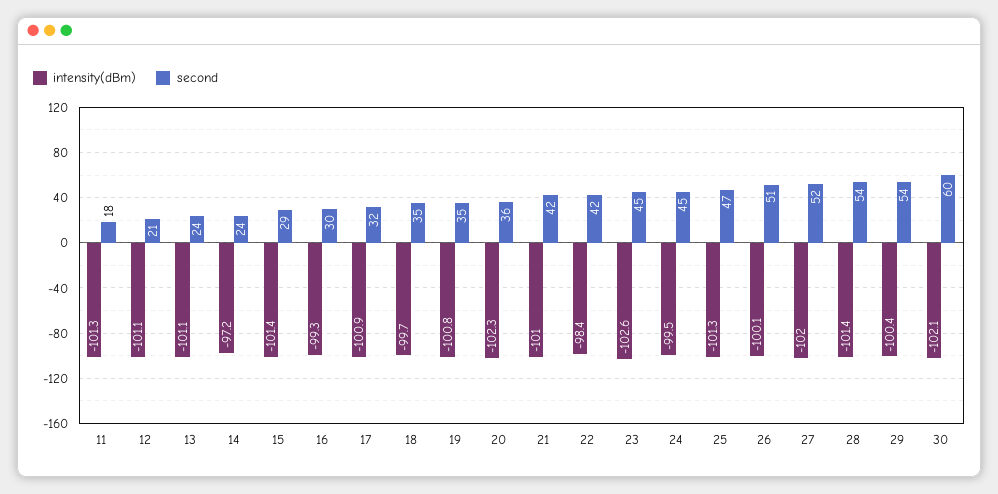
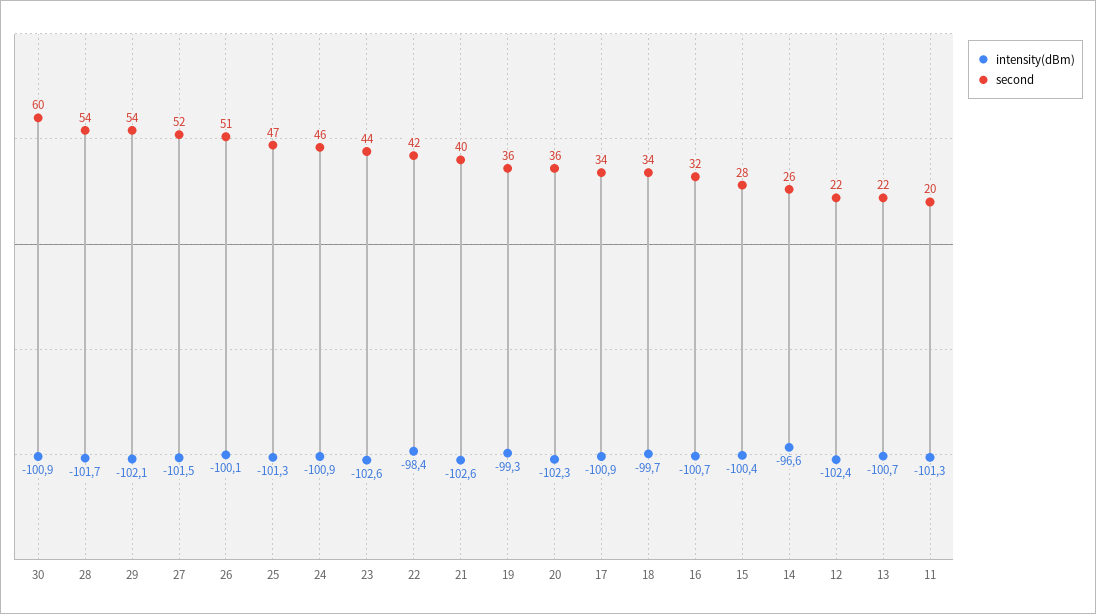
second, 11: 18 -> 20
intensity(dBm), 12: -101.1 -> -102.4
second, 12: 21 -> 22
intensity(dBm), 13: -101.1 -> -100.7
second, 13: 24 -> 22
intensity(dBm), 14: -97.2 -> -96.6
second, 14: 24 -> 26
intensity(dBm), 15: -101.4 -> -100.4
second, 15: 29 -> 28
intensity(dBm), 16: -99.3 -> -100.7
second, 16: 30 -> 32
second, 17: 32 -> 34
second, 18: 35 -> 34
intensity(dBm), 19: -100.8 -> -99.3
second, 19: 35 -> 36
intensity(dBm), 21: -101 -> -102.6
second, 21: 42 -> 40
second, 23: 45 -> 44
intensity(dBm), 24: -99.5 -> -100.9
second, 24: 45 -> 46
intensity(dBm), 27: -102 -> -101.5
intensity(dBm), 28: -101.4 -> -101.7
intensity(dBm), 29: -100.4 -> -102.1
intensity(dBm), 30: -102.1 -> -100.9

